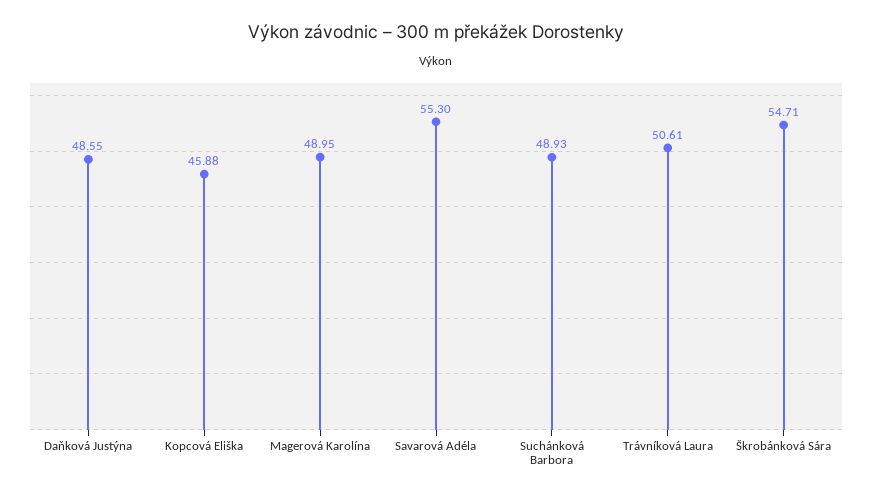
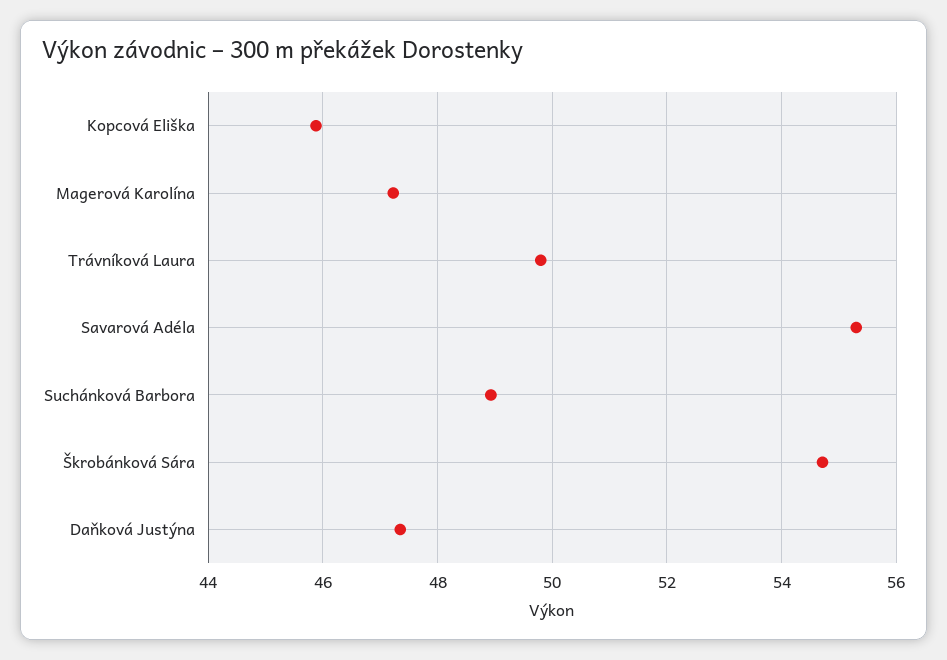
Daňková Justýna: 48.55 -> 47.4
Magerová Karolína: 48.95 -> 47.2
Trávníková Laura: 50.61 -> 49.8

